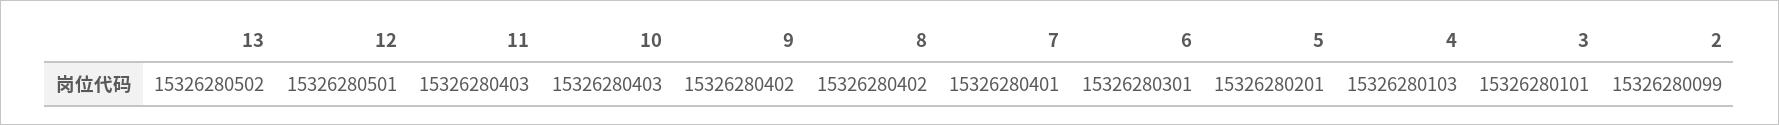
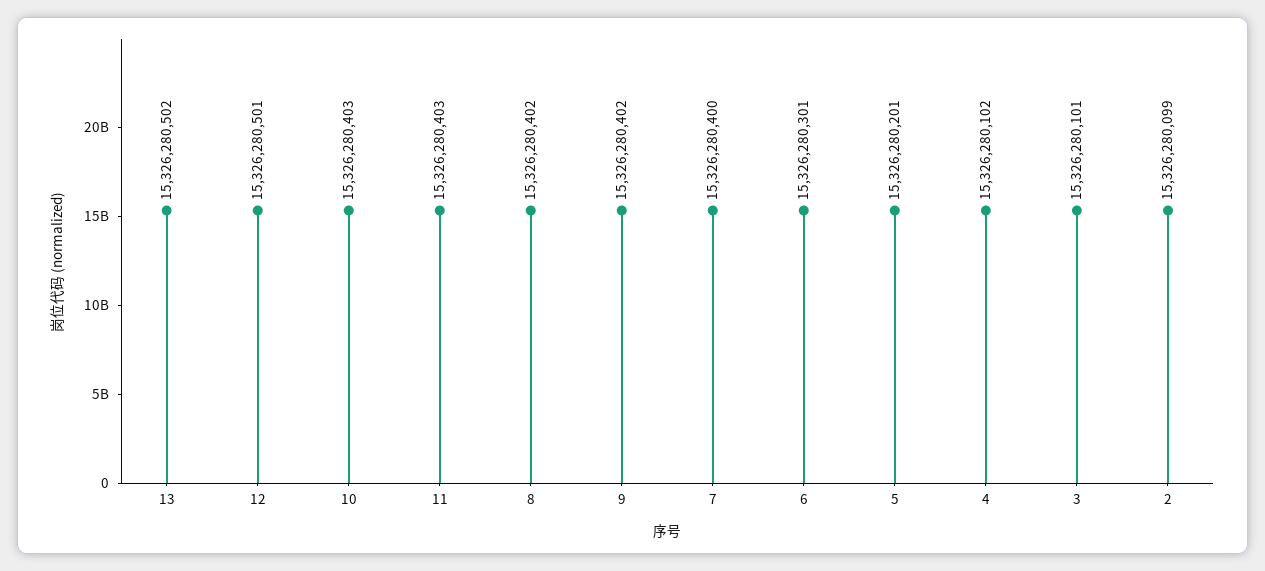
7: 15326280401 -> 15326280400
4: 15326280103 -> 15326280102

